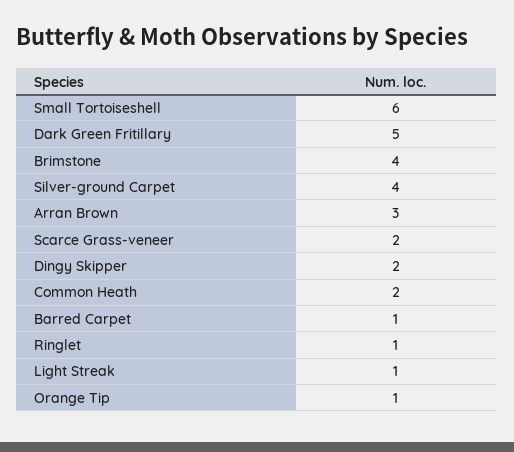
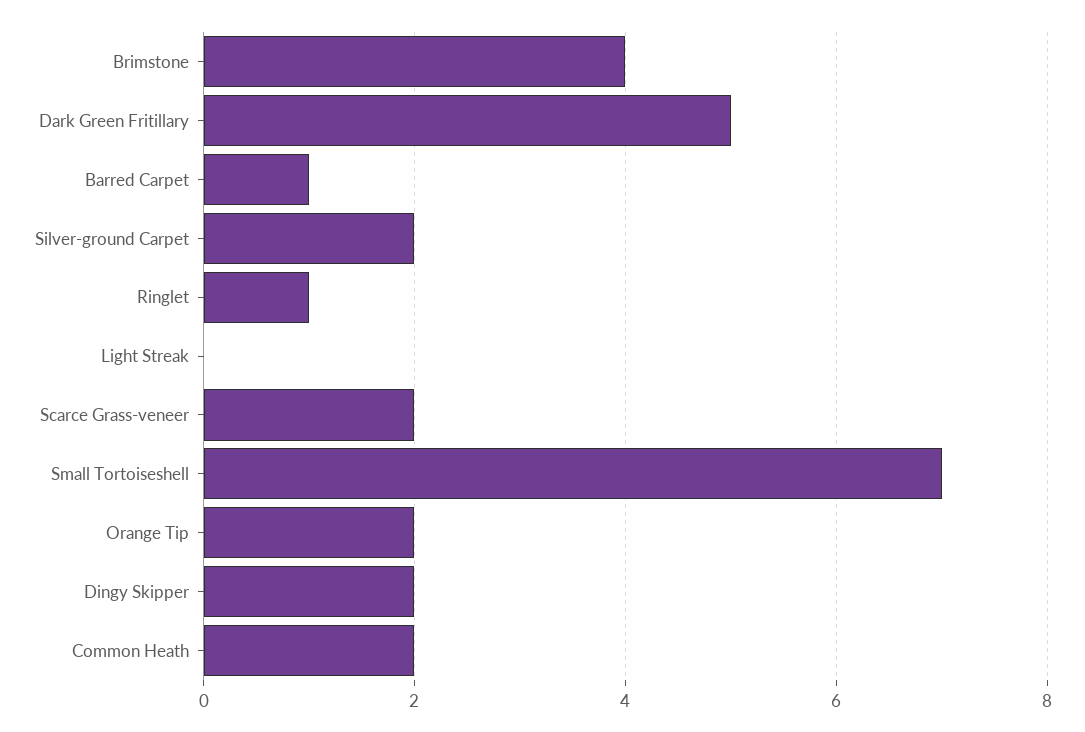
Small Tortoiseshell: 6 -> 7
Silver-ground Carpet: 4 -> 2
Arran Brown: 3 -> none
Light Streak: 1 -> 0
Orange Tip: 1 -> 2

